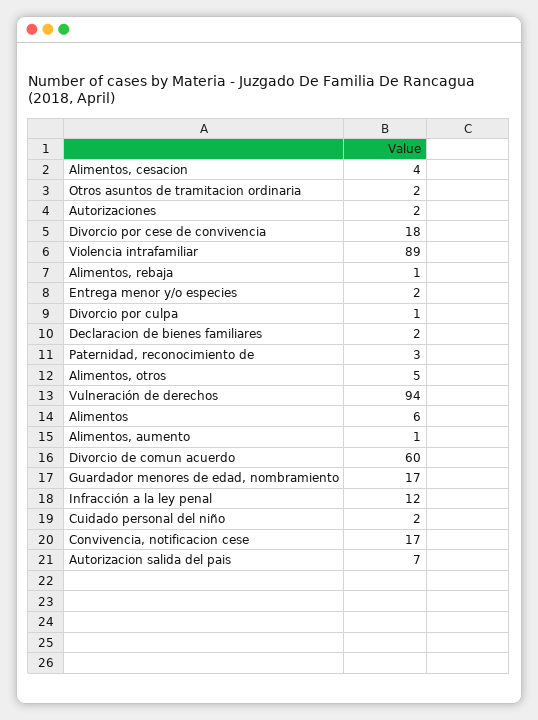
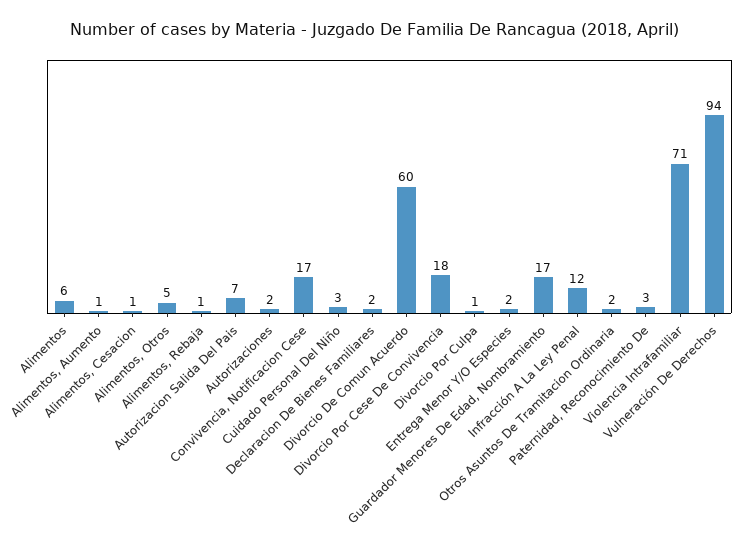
Alimentos, cesacion: 4 -> 1
Violencia intrafamiliar: 89 -> 71
Cuidado personal del niño: 2 -> 3

